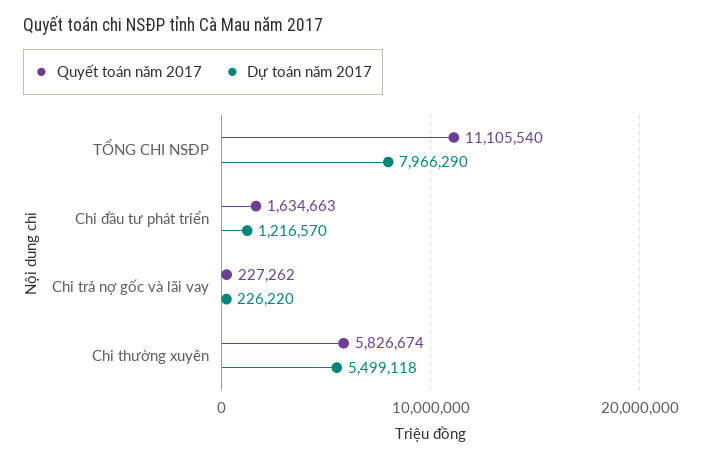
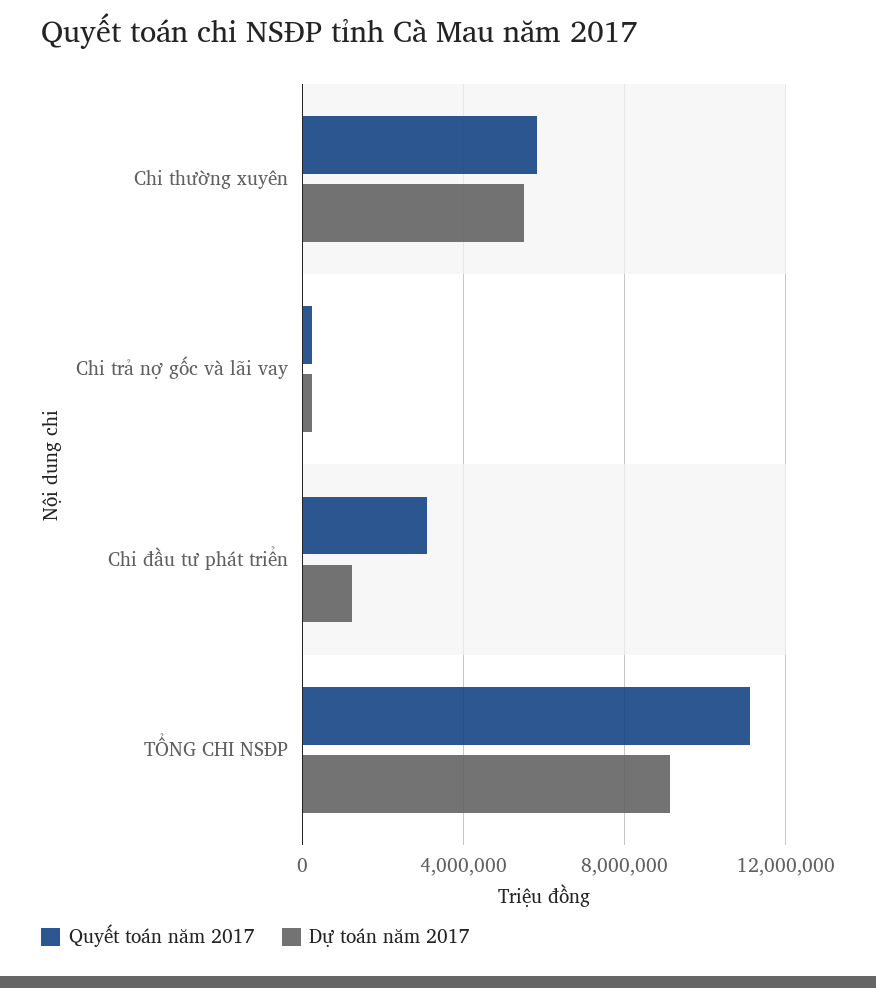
Dự toán năm 2017, TỔNG CHI NSĐP: 7966290 -> 9000000
Quyết toán năm 2017, Chi đầu tư phát triển: 1634663 -> 3000000

